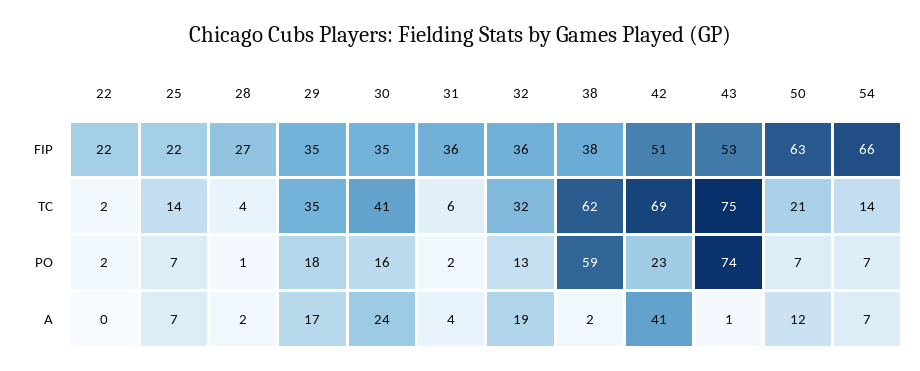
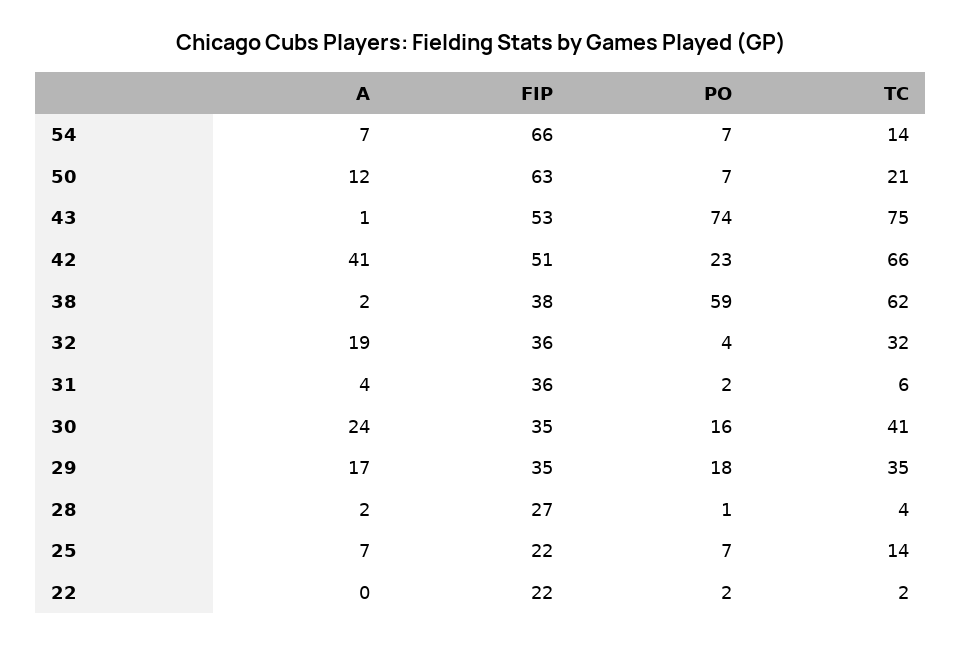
42, TC: 69 -> 66
32, PO: 13 -> 4

